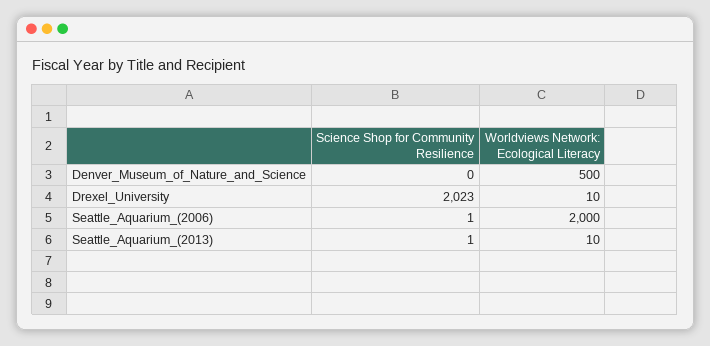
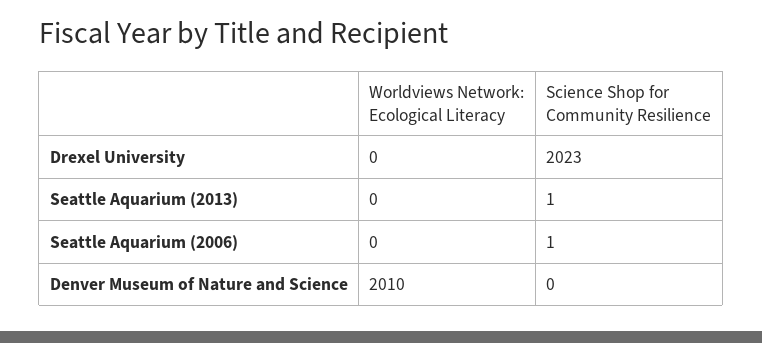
Worldviews Network: Ecological Literacy, Denver_Museum_of_Nature_and_Science: 500 -> 2010
Worldviews Network: Ecological Literacy, Drexel_University: 10 -> 0
Worldviews Network: Ecological Literacy, Seattle_Aquarium_(2006): 2000 -> 0
Worldviews Network: Ecological Literacy, Seattle_Aquarium_(2013): 10 -> 0

